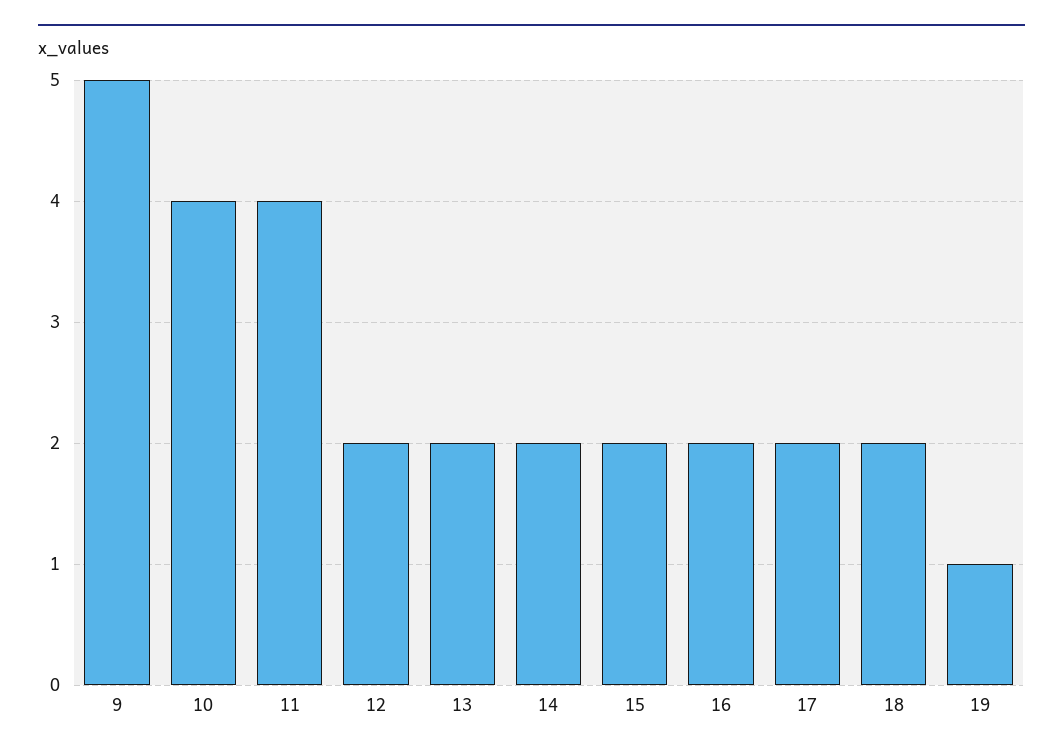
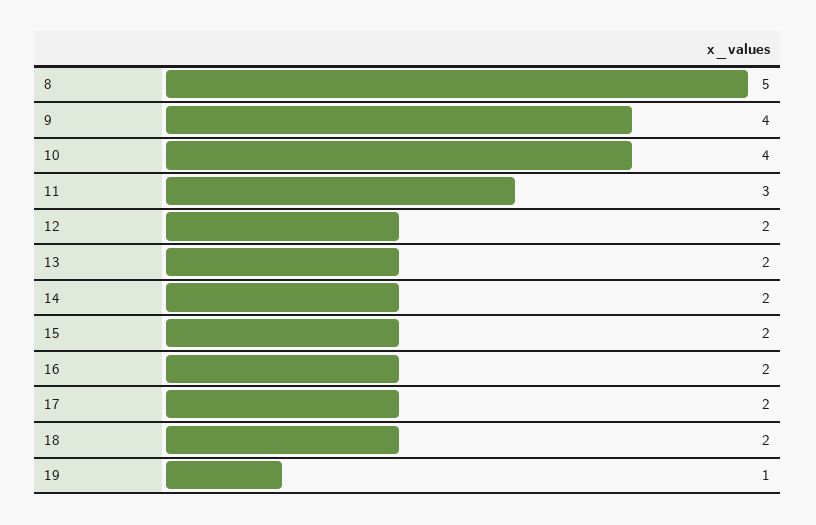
9: 5 -> 4
11: 4 -> 3
8: none -> 5

